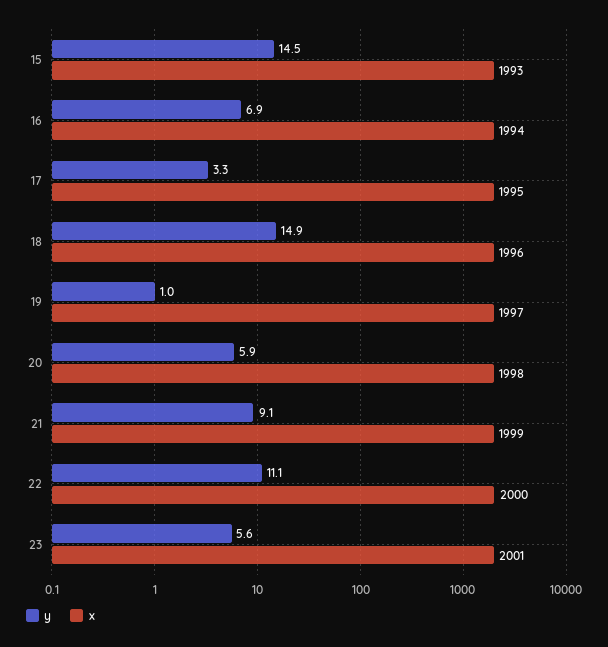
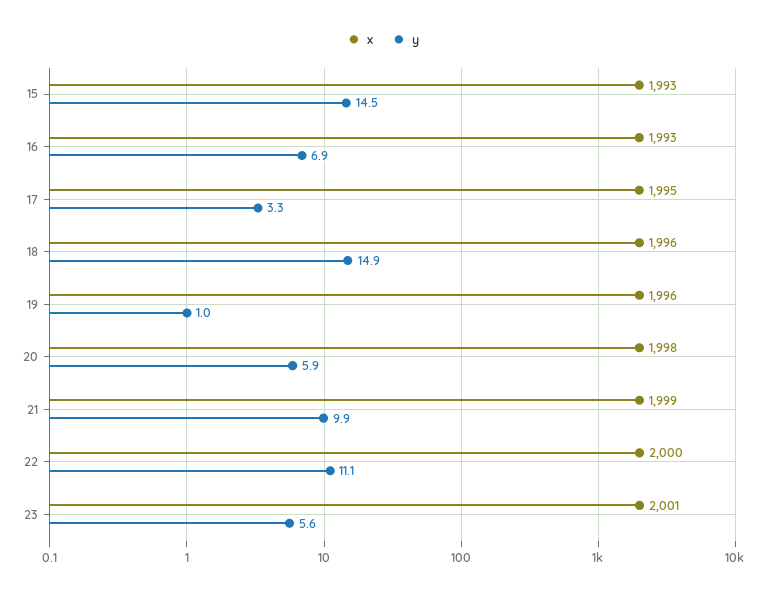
x, 16: 1994 -> 1993
x, 19: 1997 -> 1996
y, 21: 9.1 -> 9.9

